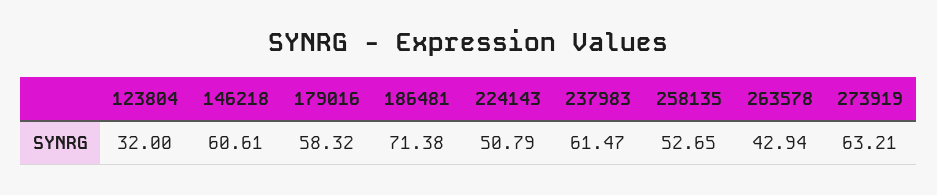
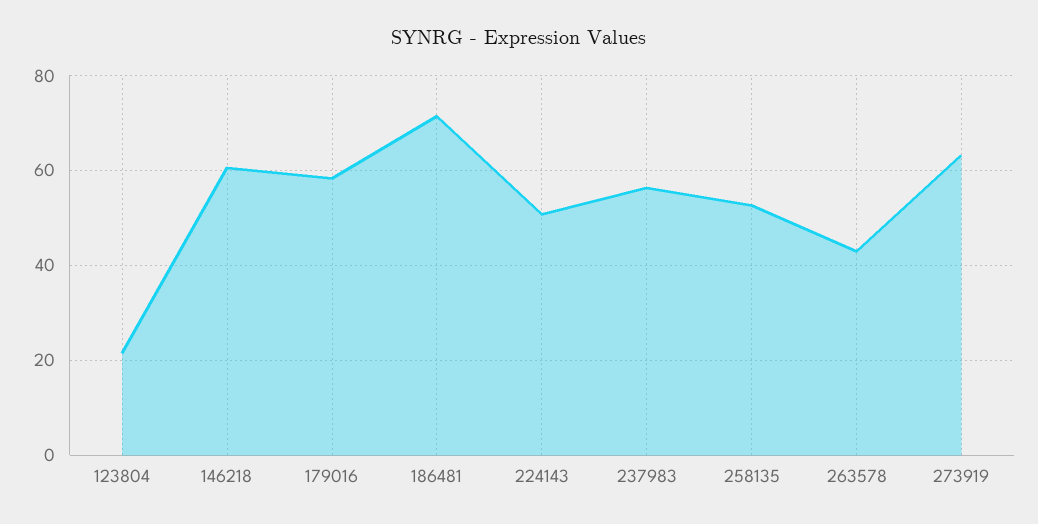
123804: 32 -> 22
237983: 61.47 -> 56

